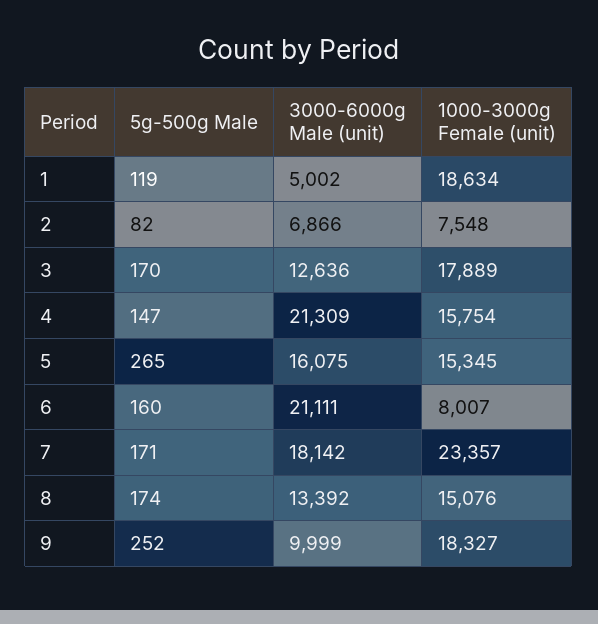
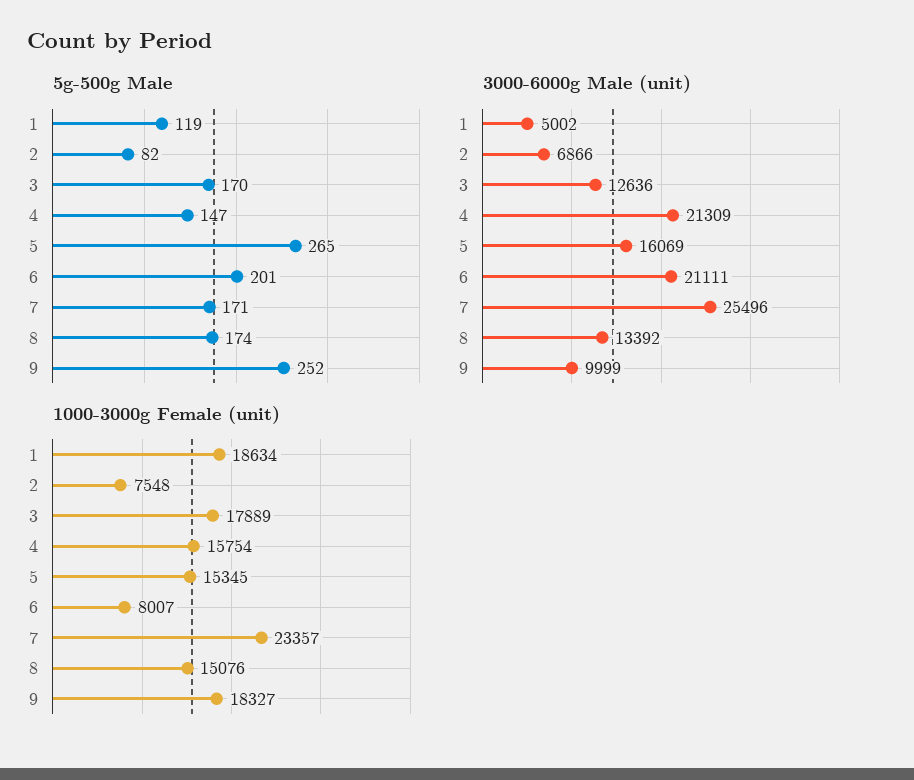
3000-6000g Male (unit), 5: 16075 -> 16069
5g-500g Male, 6: 160 -> 201
3000-6000g Male (unit), 7: 18142 -> 25496

